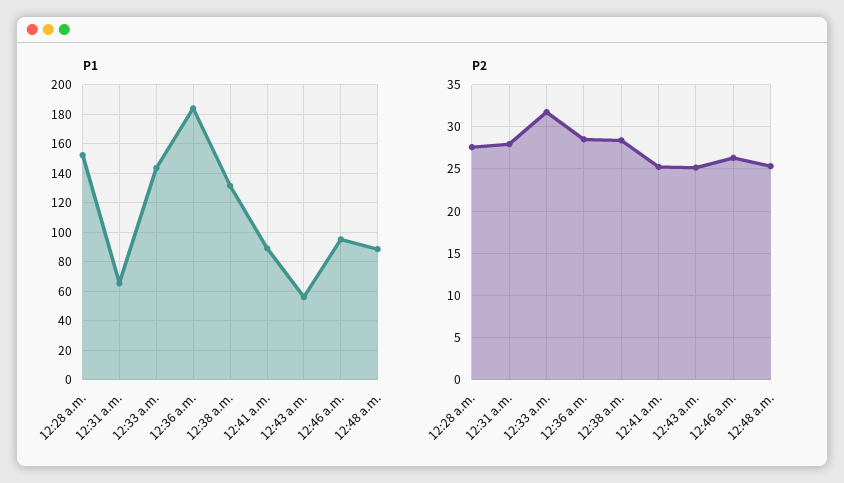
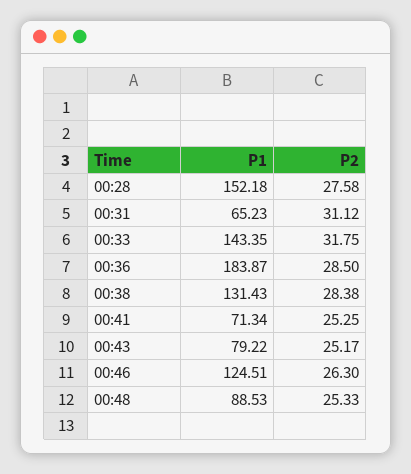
P1, 12:41 a.m.: 90 -> 71.34
P1, 12:43 a.m.: 55 -> 79.22
P1, 12:46 a.m.: 95 -> 124.51
P2, 12:31 a.m.: 28 -> 31.12

